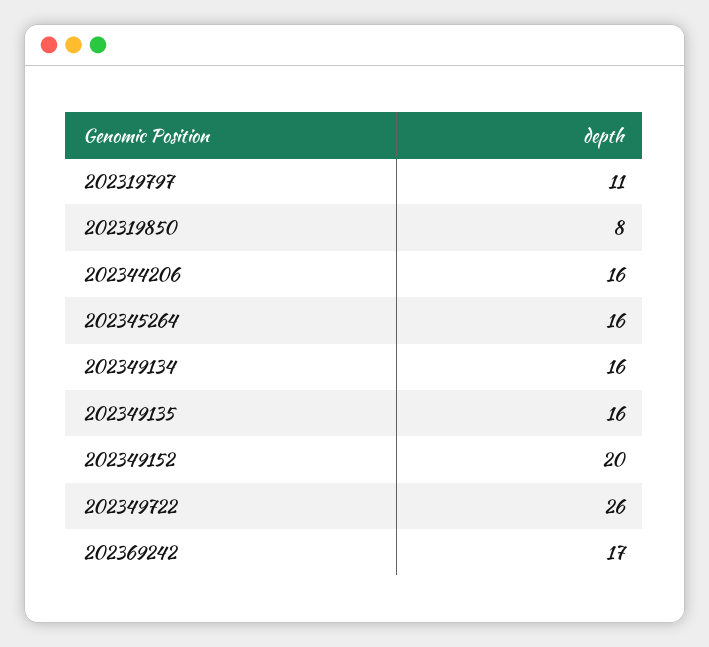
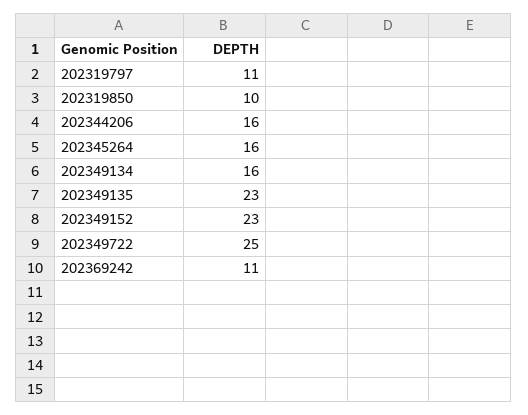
202319850: 8 -> 10
202349135: 16 -> 23
202349152: 20 -> 23
202349722: 26 -> 25
202369242: 17 -> 11

